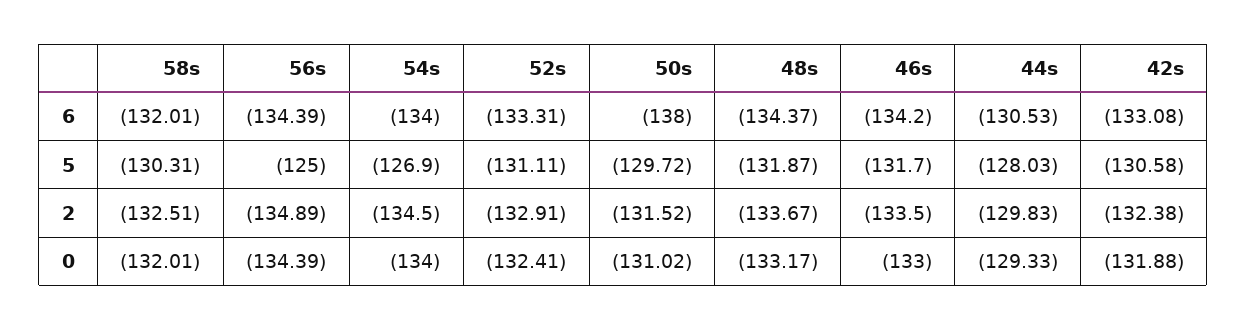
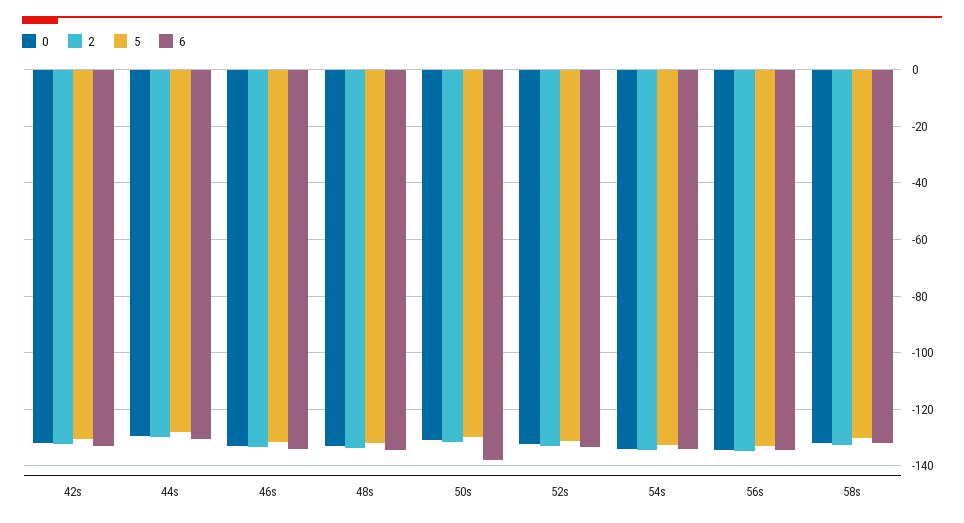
5, 56s: -125 -> -132.5
5, 54s: -126.9 -> -132.5

